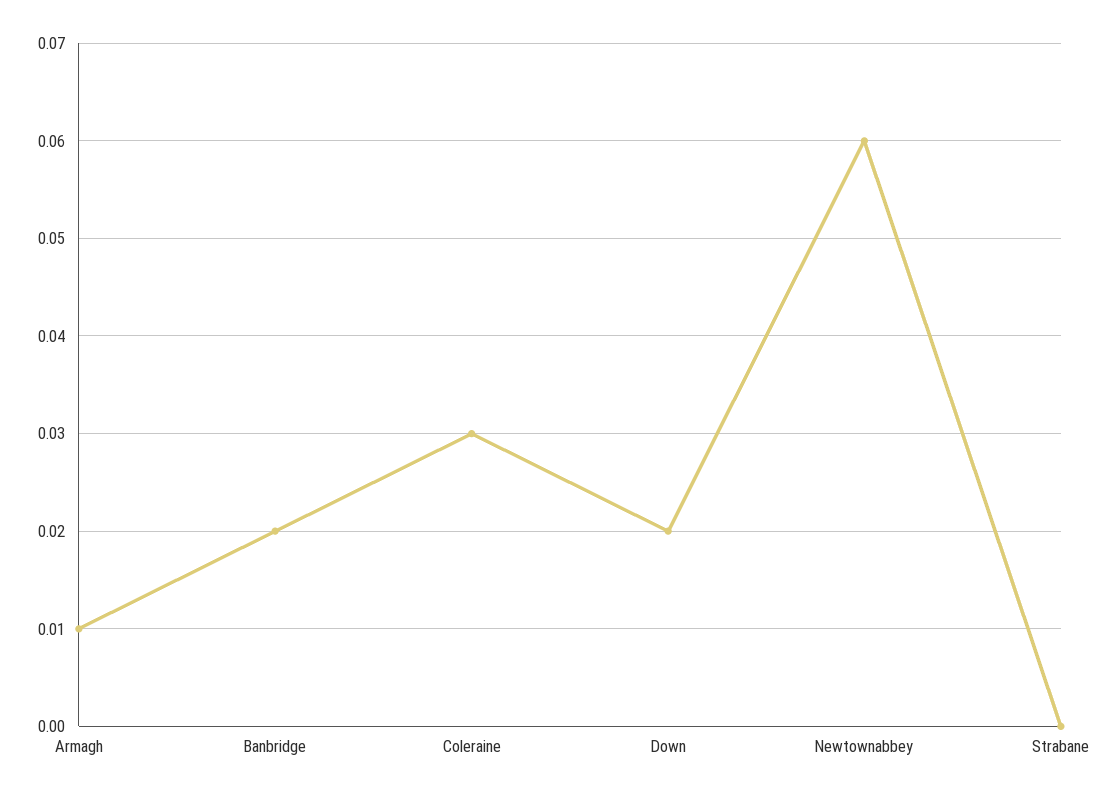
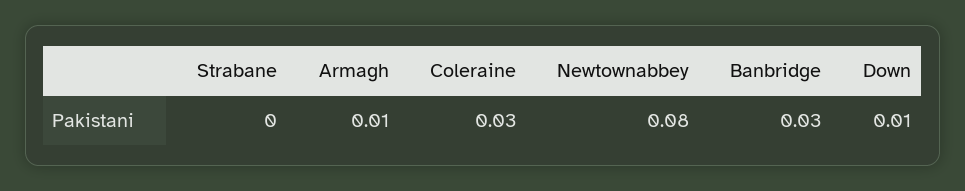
Banbridge: 0.02 -> 0.03
Down: 0.02 -> 0.01
Newtownabbey: 0.06 -> 0.08

